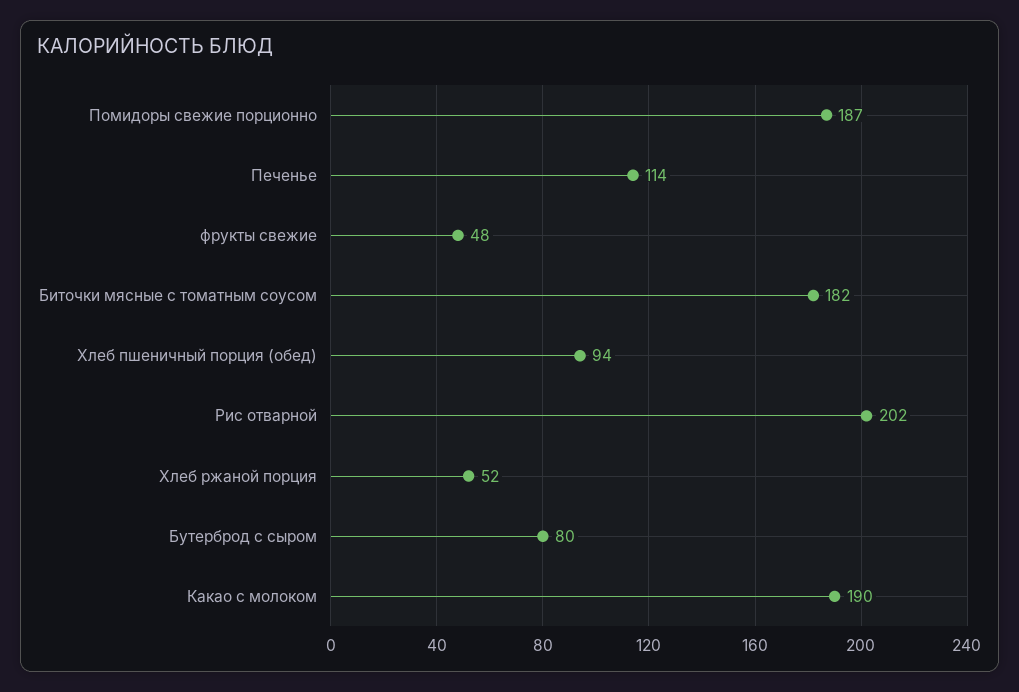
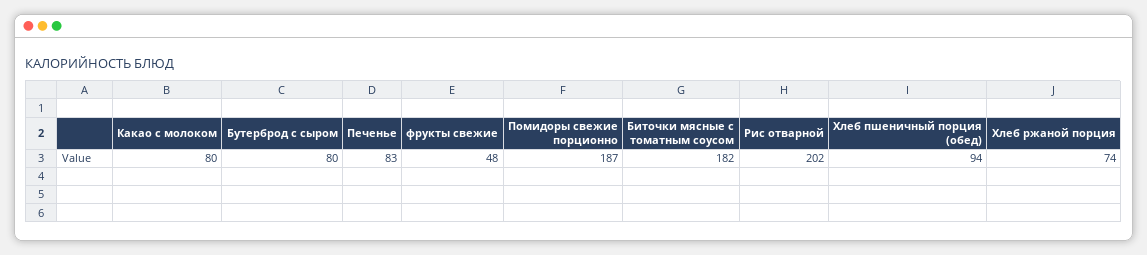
Печенье: 114 -> 83
Хлеб ржаной порция: 52 -> 74
Какао с молоком: 190 -> 80

